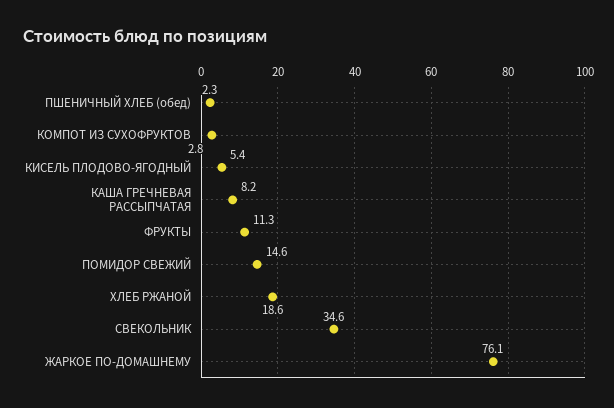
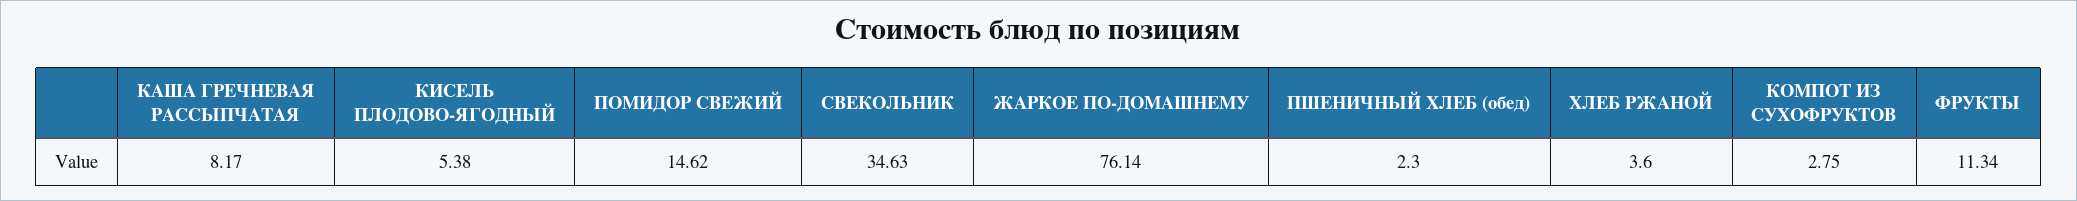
ХЛЕБ РЖАНОЙ: 18.6 -> 3.6

